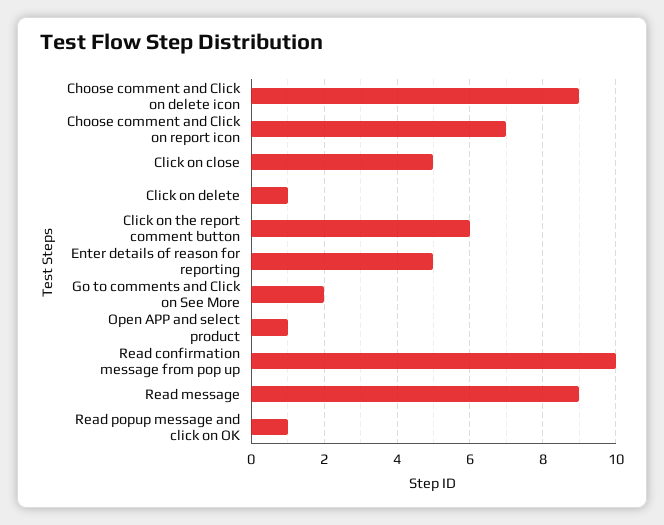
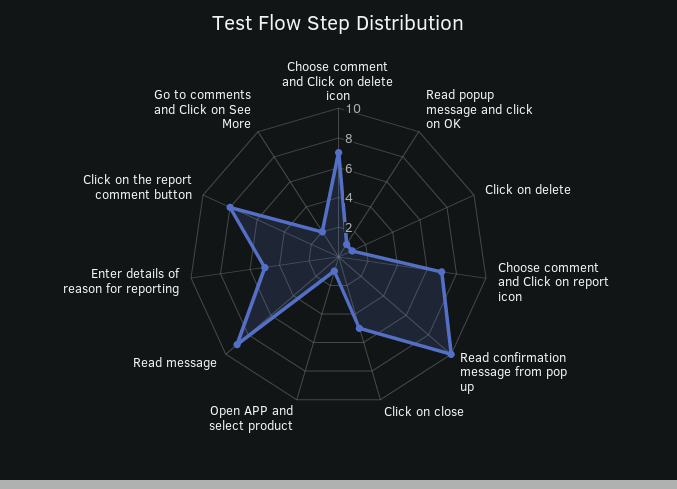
Choose comment and Click on delete icon: 9 -> 7
Click on the report comment button: 6 -> 8

